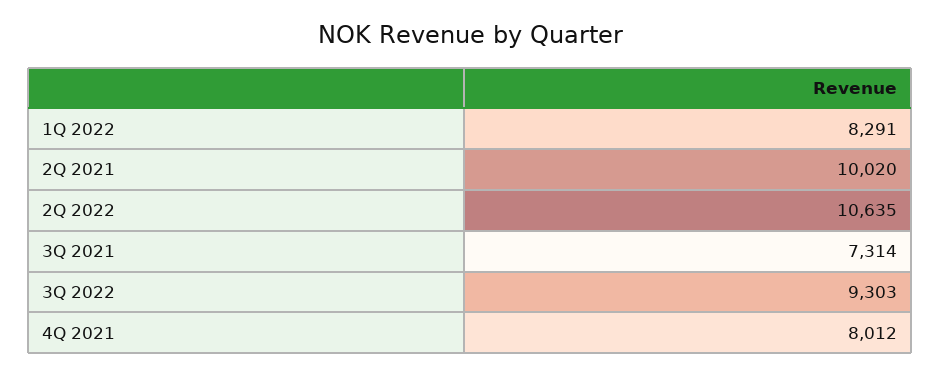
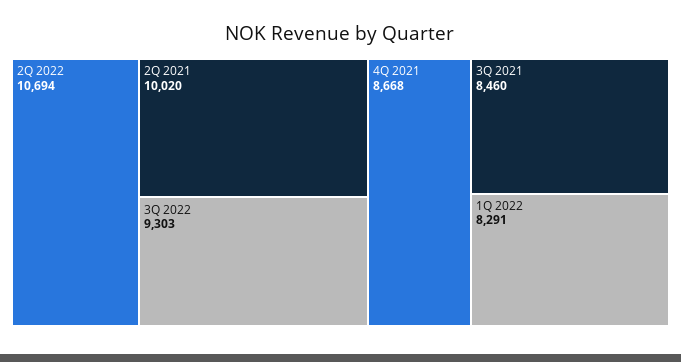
2Q 2022: 10635 -> 10694
3Q 2021: 7314 -> 8460
4Q 2021: 8012 -> 8668

